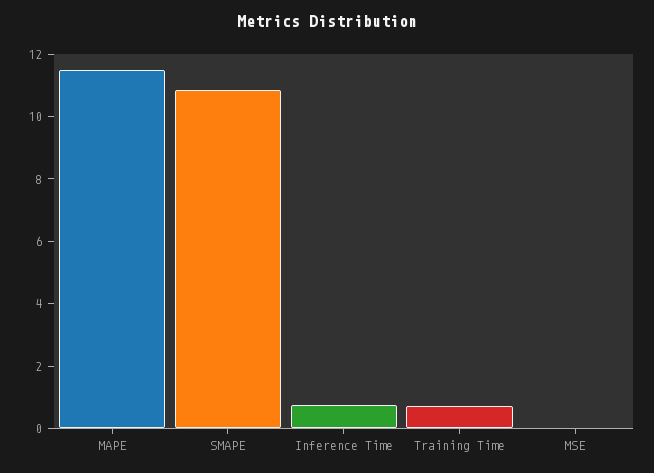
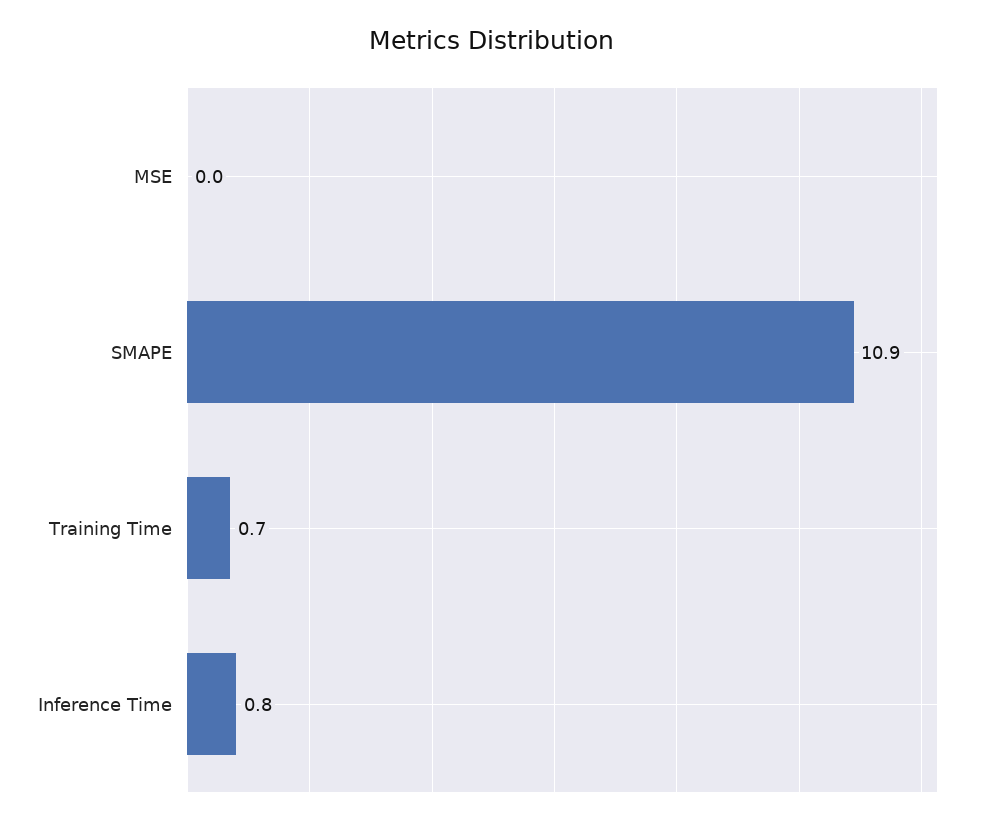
MAPE: 11.5 -> none

